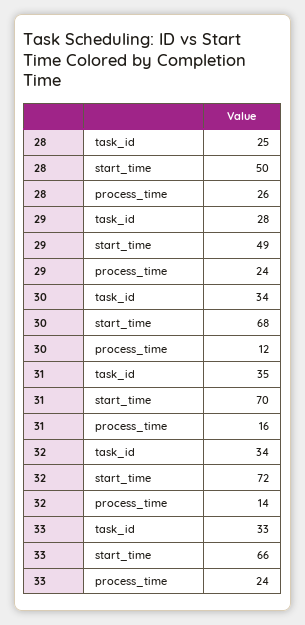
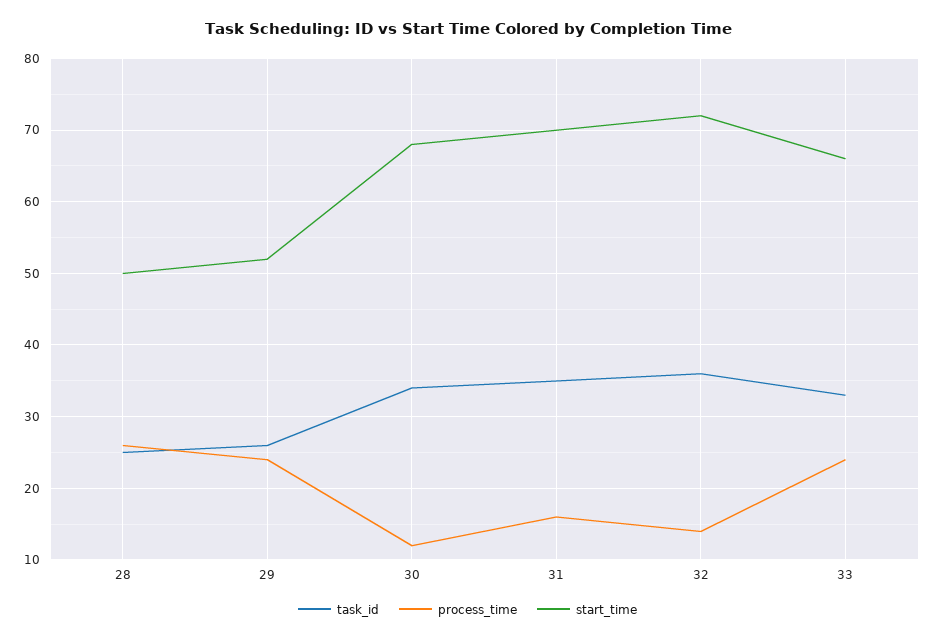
task_id, 29: 28 -> 26
start_time, 29: 49 -> 52
task_id, 32: 34 -> 36

